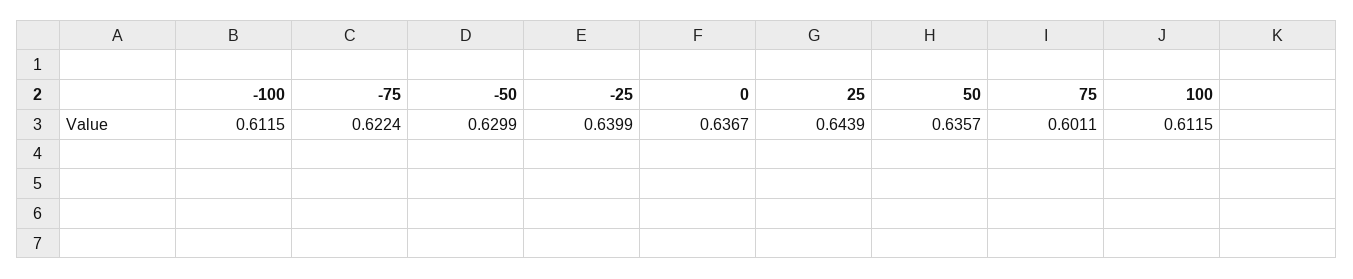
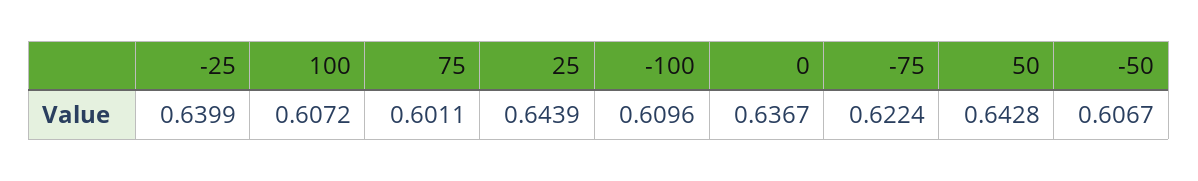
-100: 0.6115 -> 0.6096
-50: 0.6299 -> 0.6067
50: 0.6357 -> 0.6428
100: 0.6115 -> 0.6072

